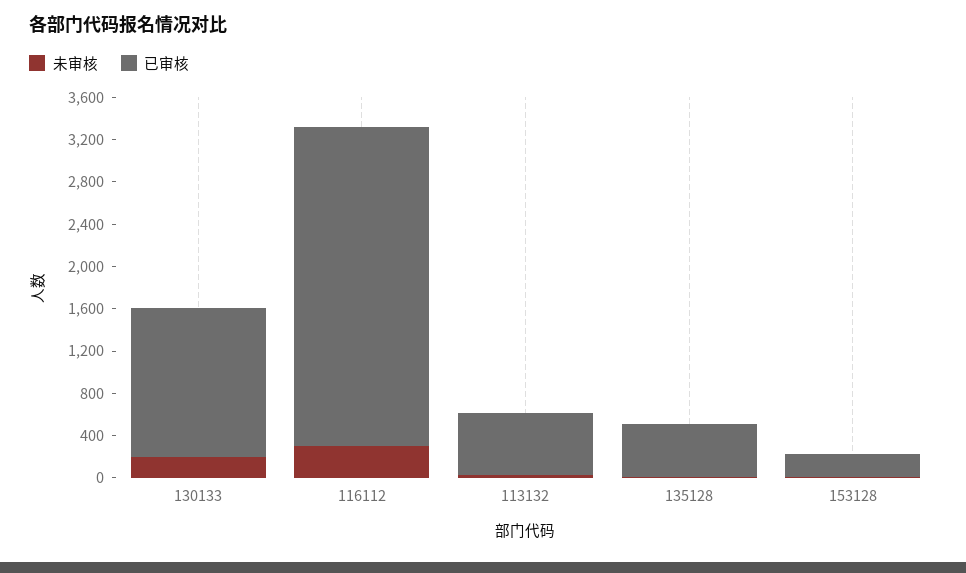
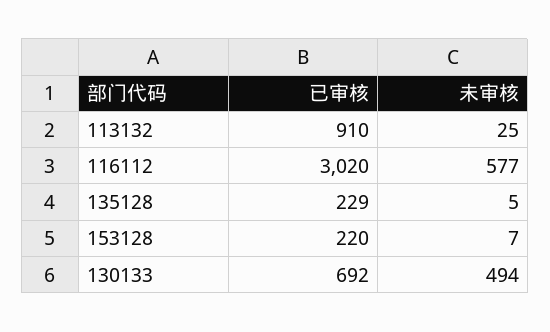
未审核, 130133: 200 -> 494
已审核, 130133: 1400 -> 692
未审核, 116112: 300 -> 577
已审核, 113132: 600 -> 910
已审核, 135128: 500 -> 229

